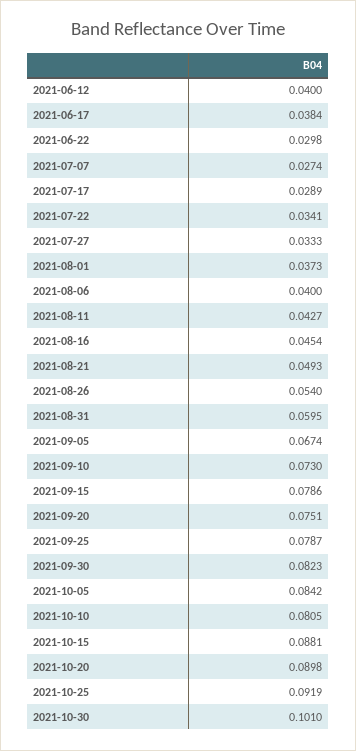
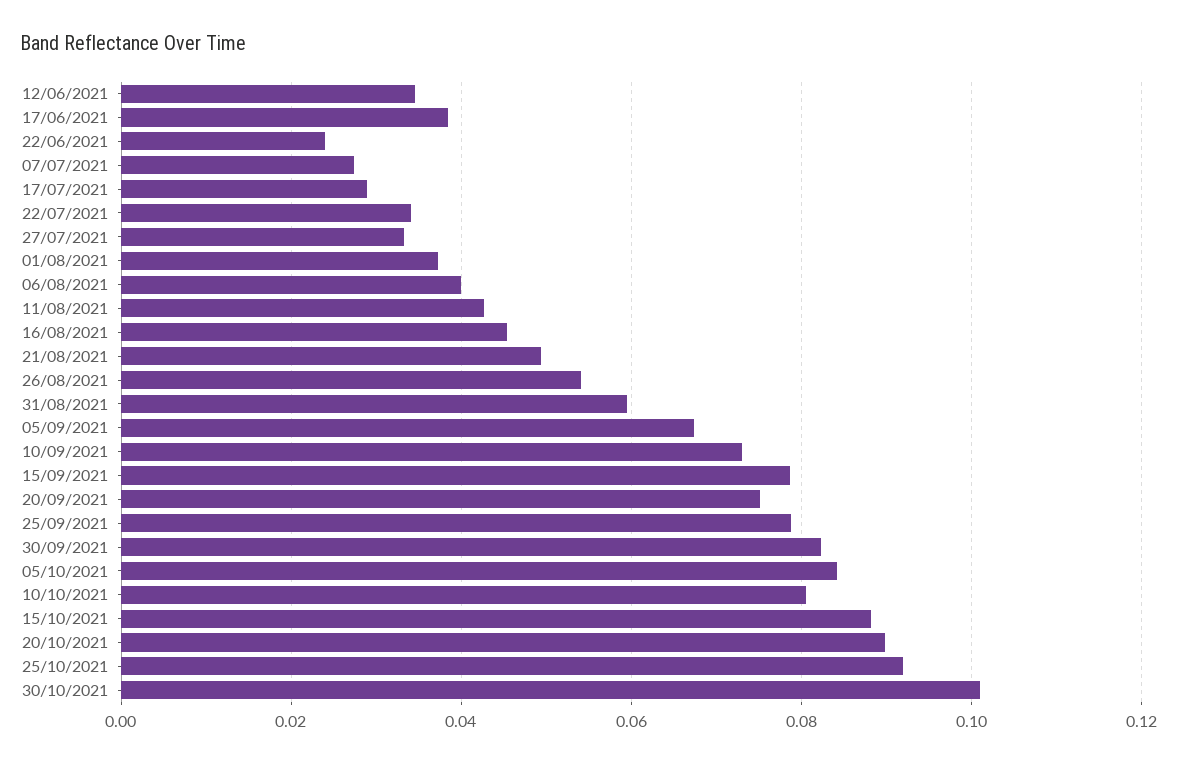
2021-06-12: 0.04 -> 0.034
2021-06-22: 0.0298 -> 0.024

